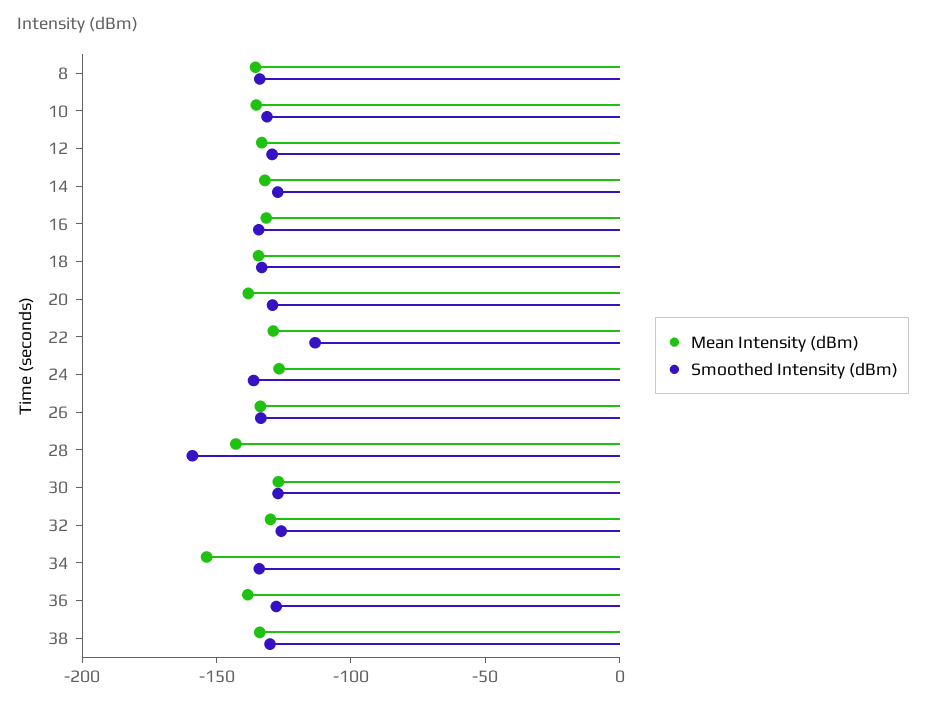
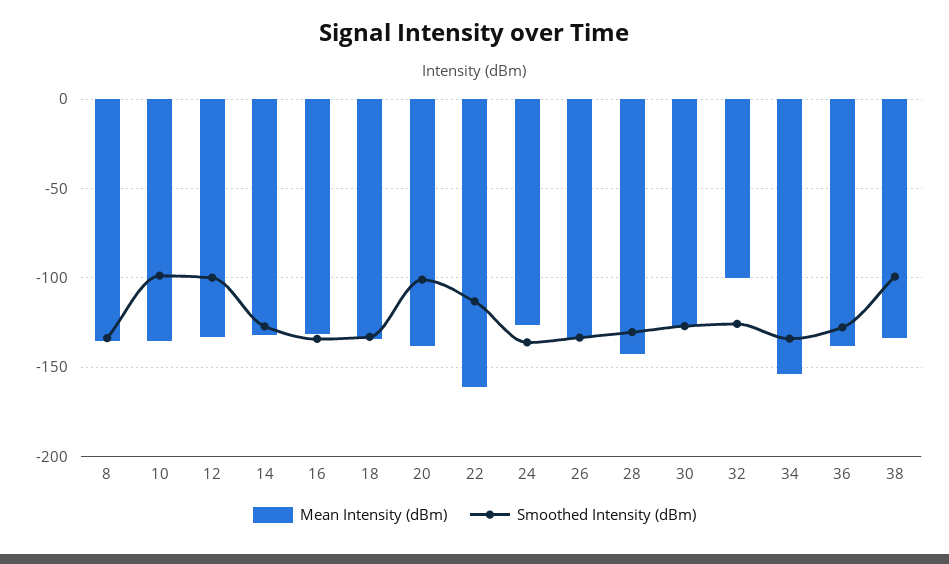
Smoothed Intensity (dBm), 10: -130 -> -100
Smoothed Intensity (dBm), 12: -130 -> -100
Smoothed Intensity (dBm), 20: -130 -> -100
Mean Intensity (dBm), 22: -130 -> -160
Smoothed Intensity (dBm), 28: -160 -> -130
Mean Intensity (dBm), 32: -130 -> -100
Smoothed Intensity (dBm), 38: -130 -> -100

